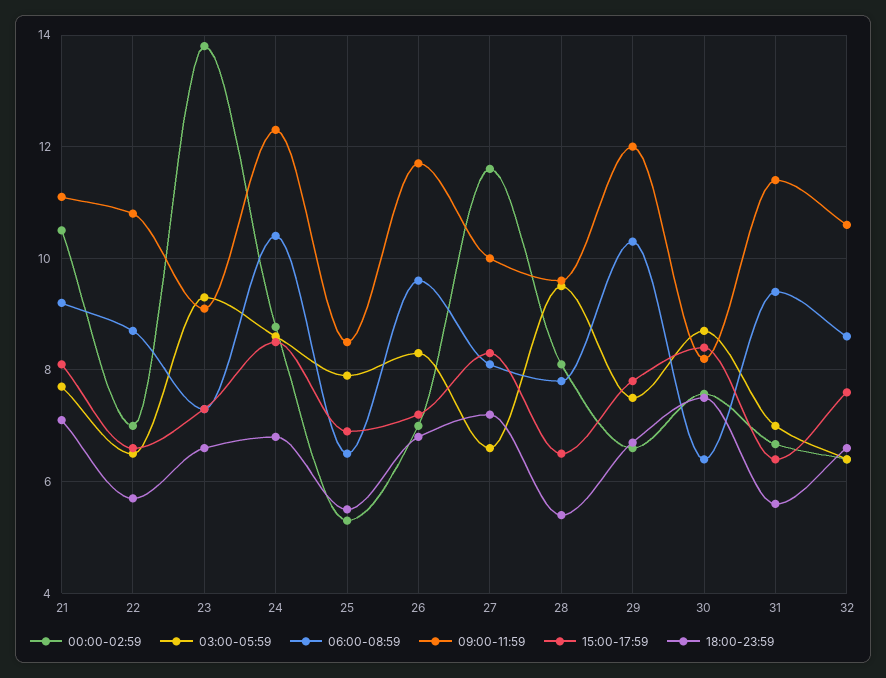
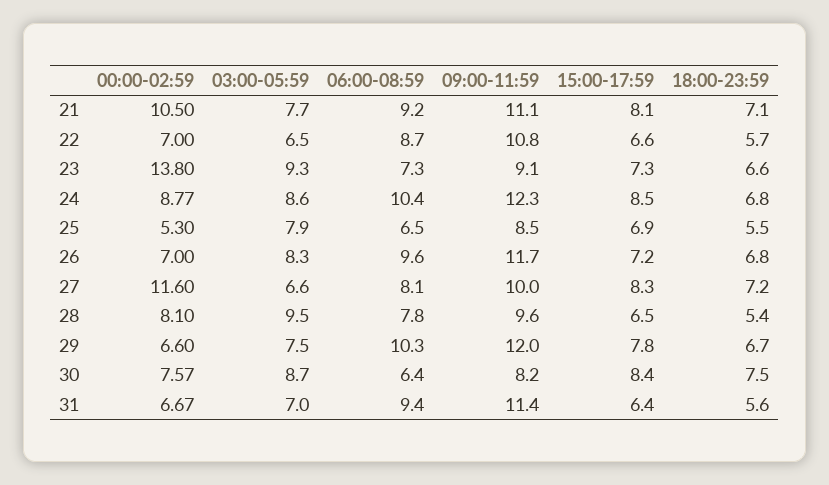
00:00-02:59, 32: 6.4 -> none
03:00-05:59, 32: 6.4 -> none
06:00-08:59, 32: 8.6 -> none
09:00-11:59, 32: 10.6 -> none
15:00-17:59, 32: 7.6 -> none
18:00-23:59, 32: 6.6 -> none

